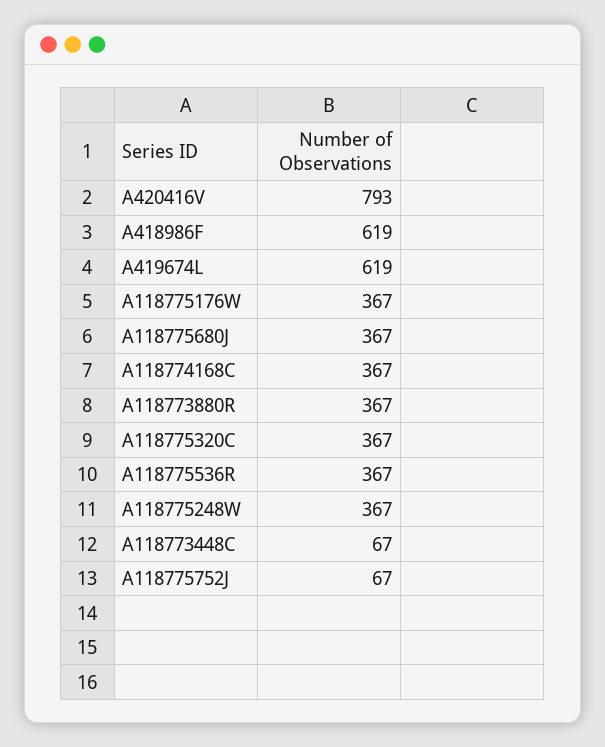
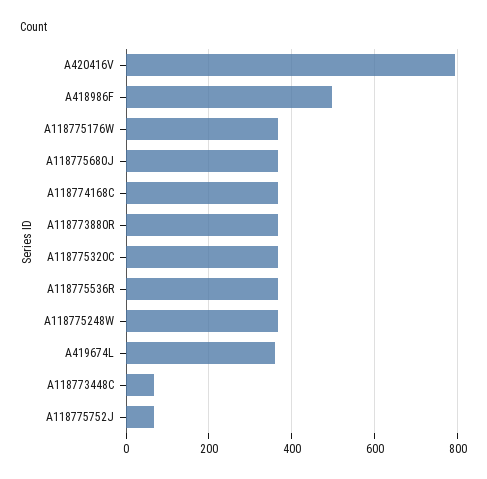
A418986F: 619 -> 500
A419674L: 619 -> 360

